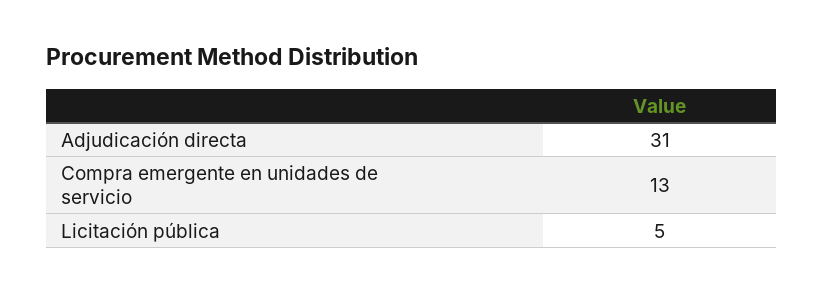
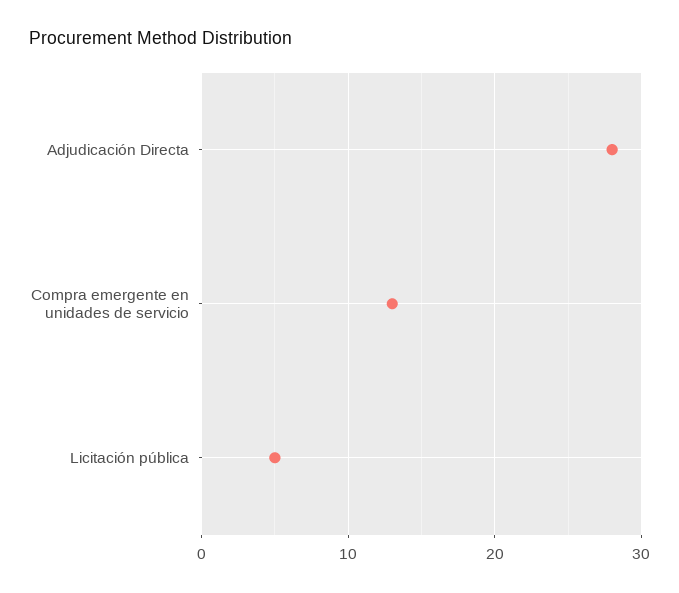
Adjudicación directa: 31 -> 28

